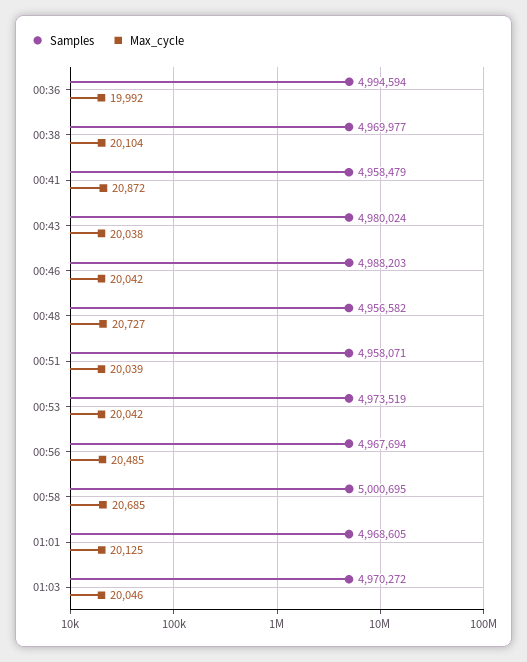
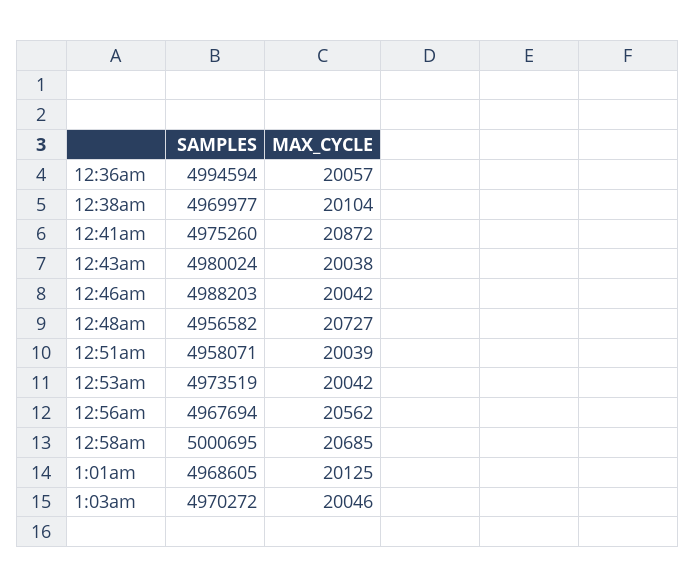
Max_cycle, 00:36: 19992 -> 20057
Samples, 00:41: 4958479 -> 4975260
Max_cycle, 00:56: 20485 -> 20562

